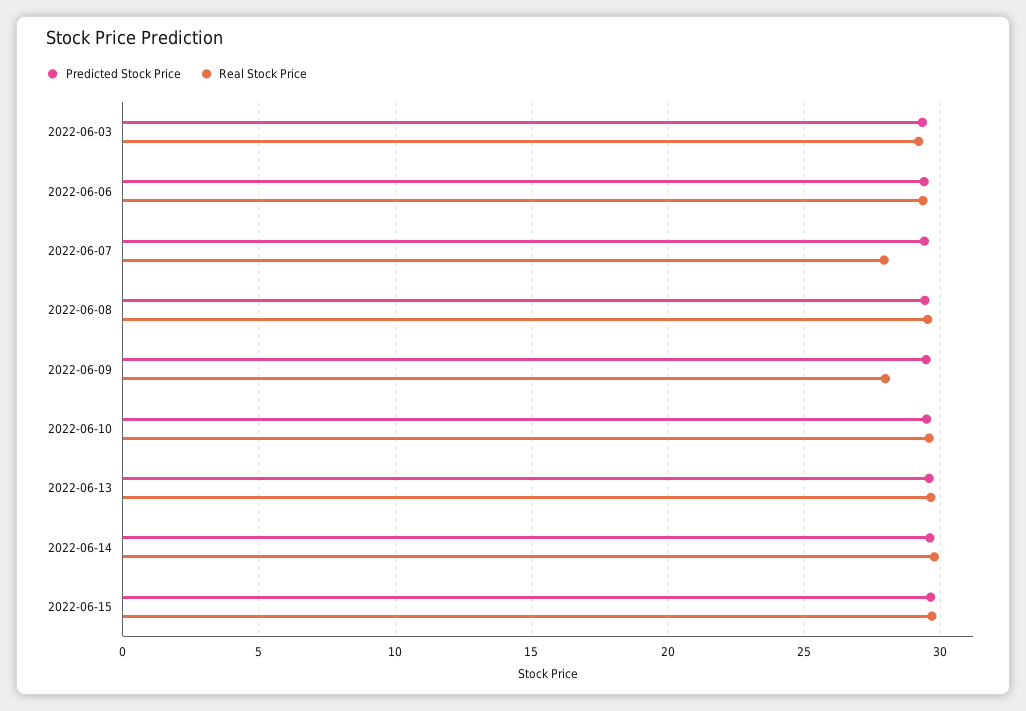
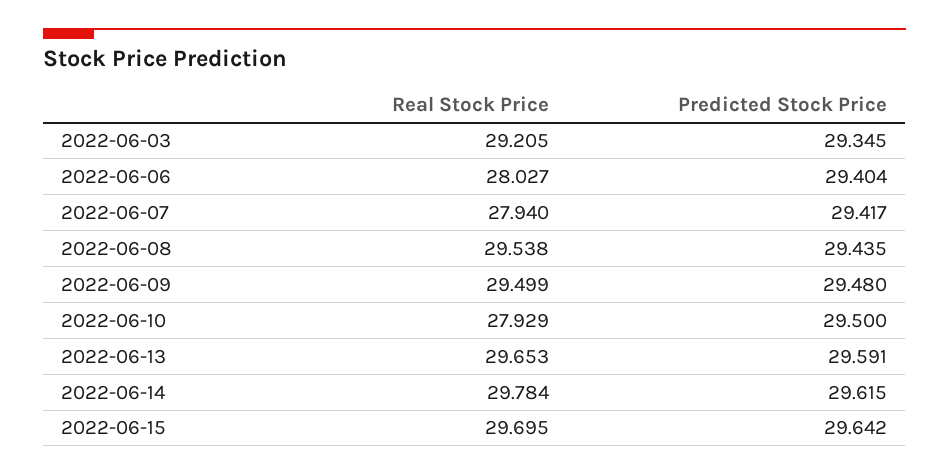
Real Stock Price, 2022-06-06: 29.5 -> 28.027
Real Stock Price, 2022-06-09: 28 -> 29.499
Real Stock Price, 2022-06-10: 29.5 -> 27.929

